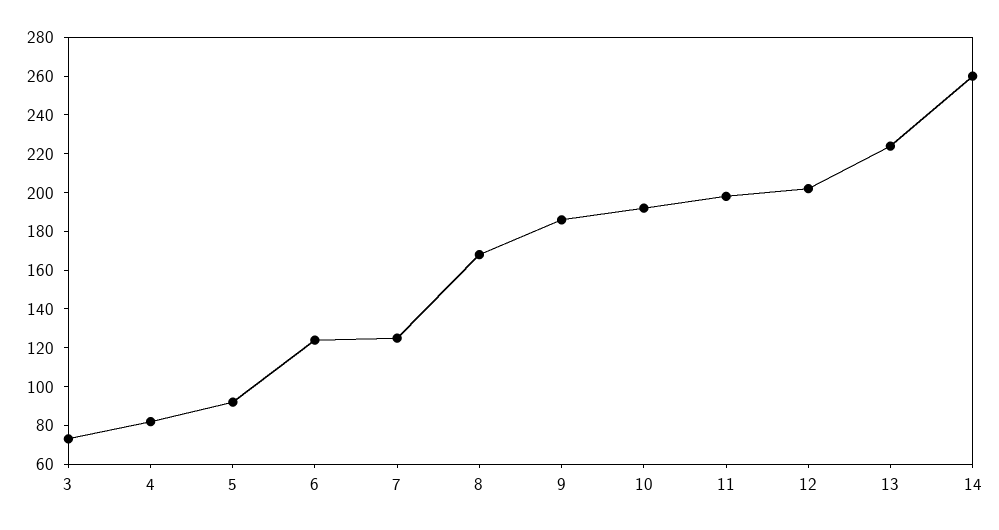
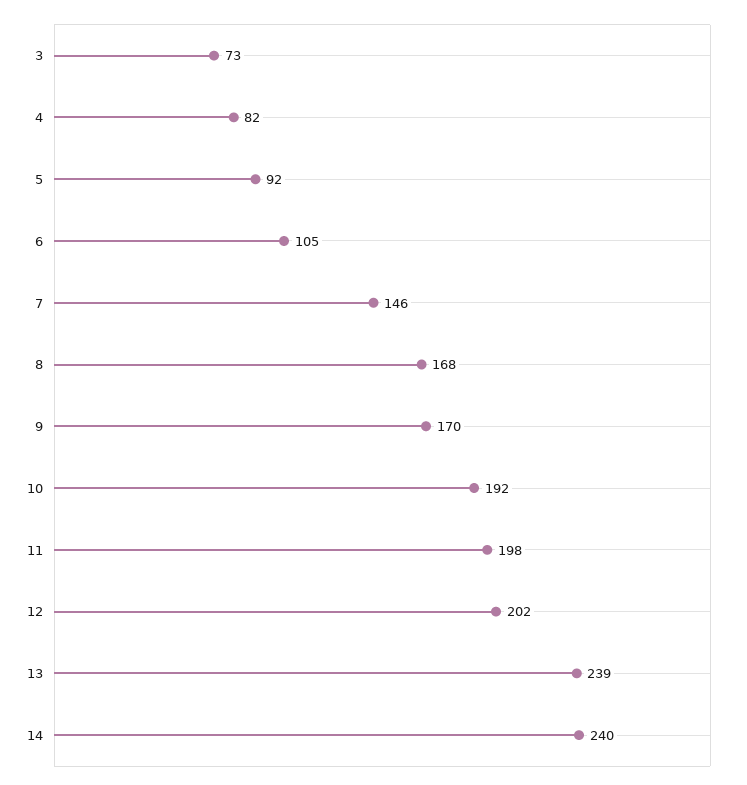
6: 125 -> 105
7: 125 -> 146
9: 185 -> 170
13: 225 -> 239
14: 260 -> 240

